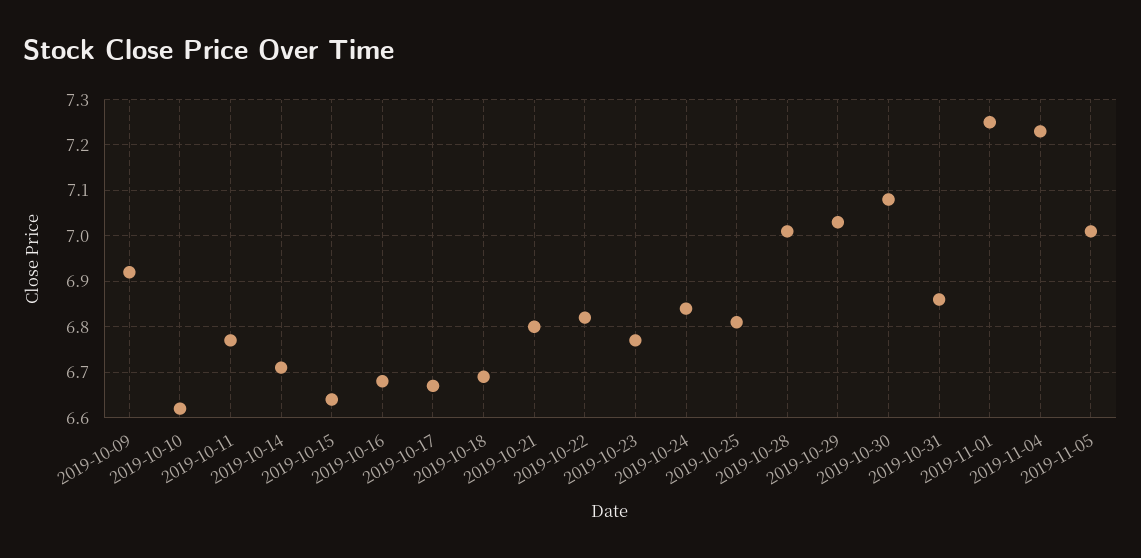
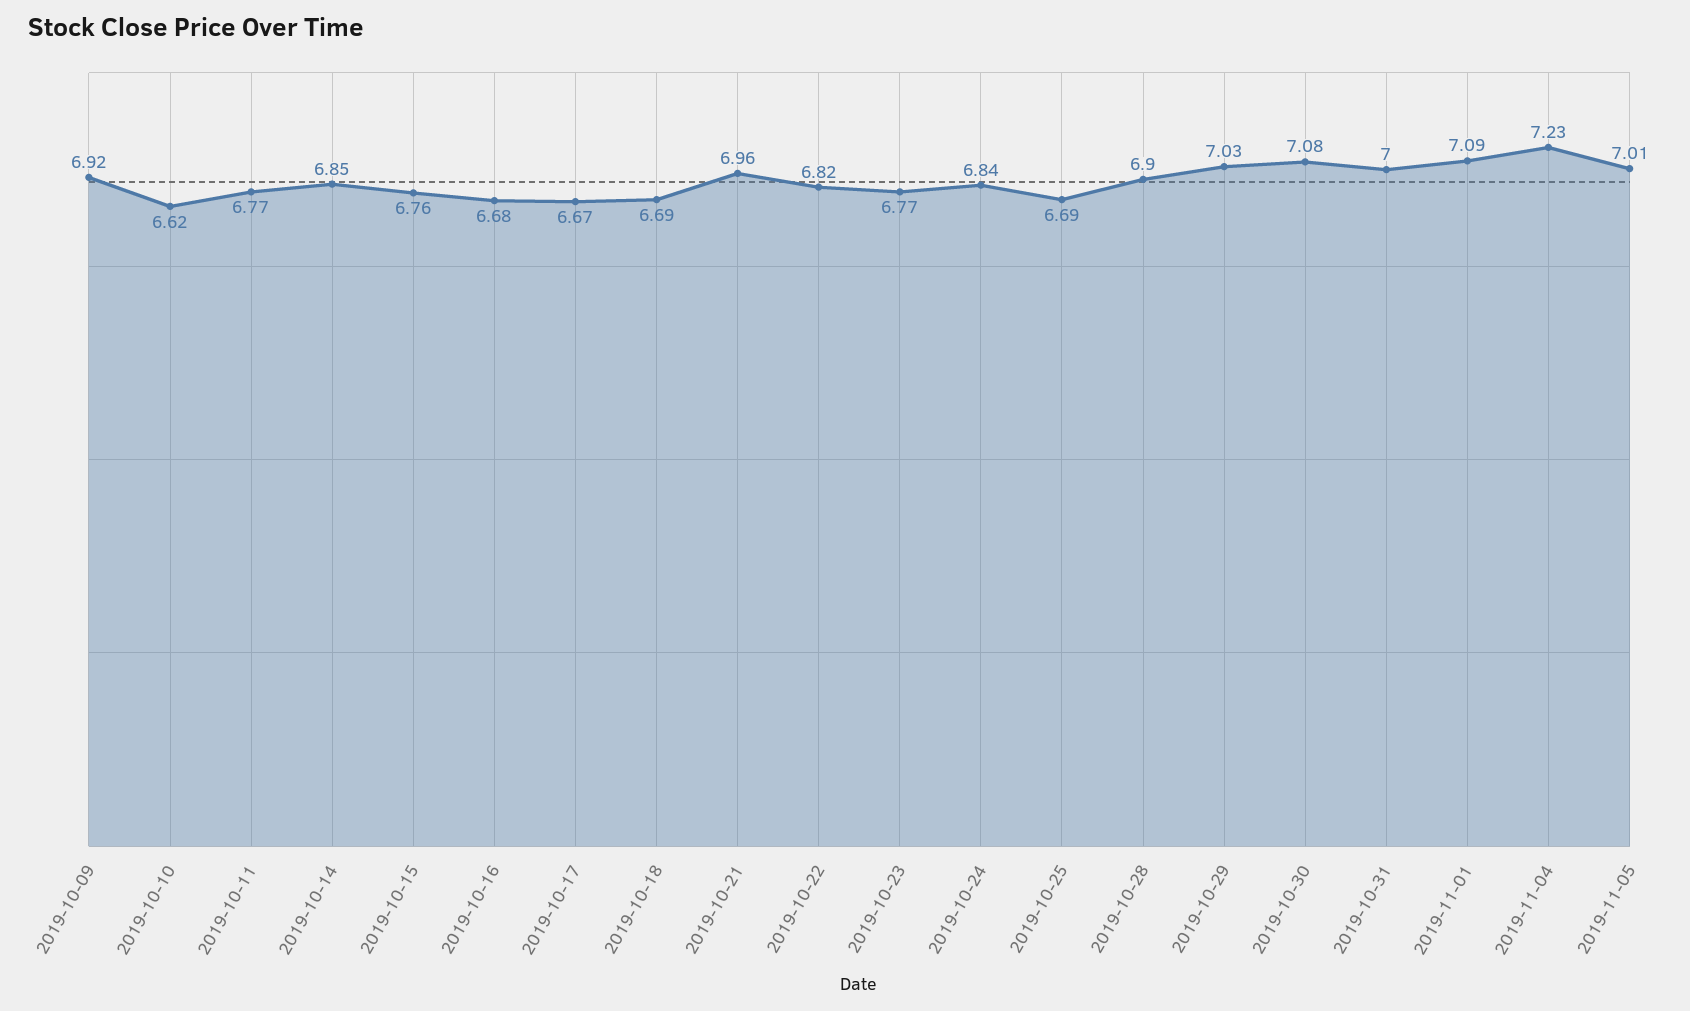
2019-10-14: 6.7 -> 6.85
2019-10-15: 6.65 -> 6.76
2019-10-21: 6.8 -> 6.96
2019-10-25: 6.8 -> 6.69
2019-10-28: 7 -> 6.9
2019-10-31: 6.85 -> 7
2019-11-01: 7.25 -> 7.09

